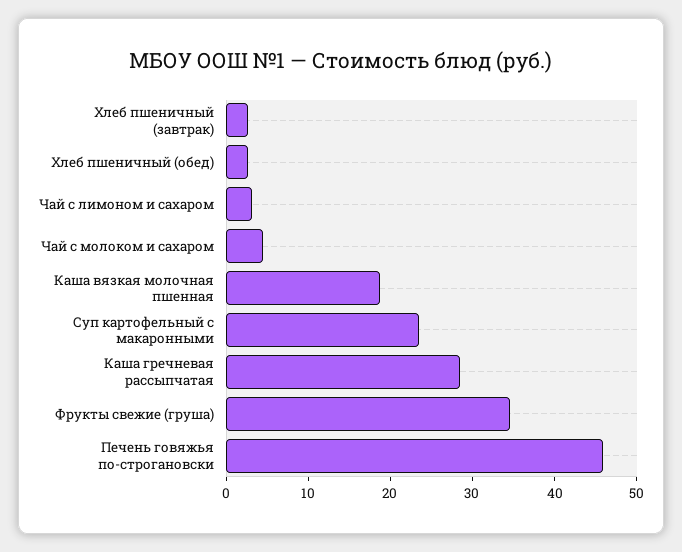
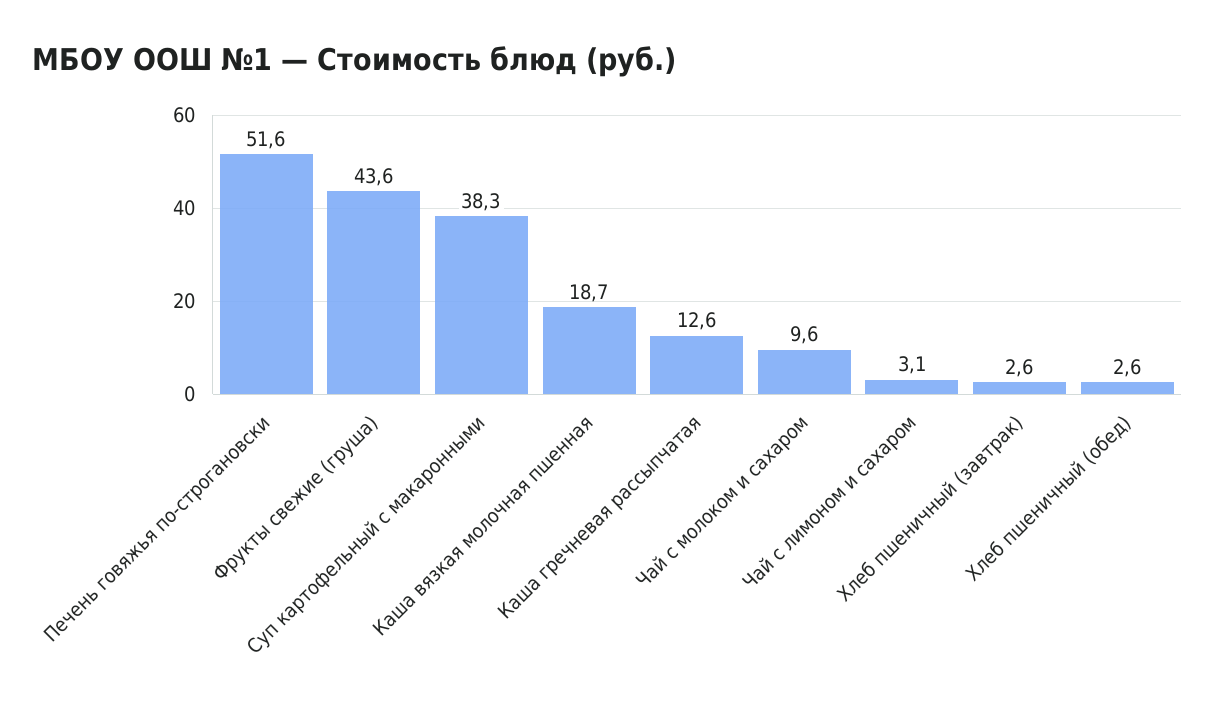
Чай с молоком и сахаром: 4 -> 9.6
Суп картофельный с макаронными: 24 -> 38.3
Каша гречневая рассыпчатая: 28 -> 12.6
Фрукты свежие (груша): 34 -> 43.6
Печень говяжья по-строгановски: 46 -> 51.6

